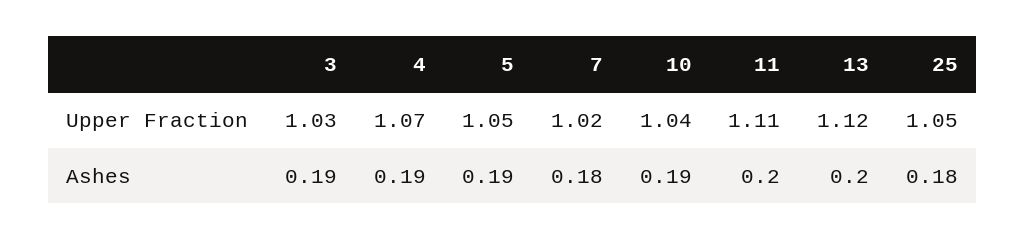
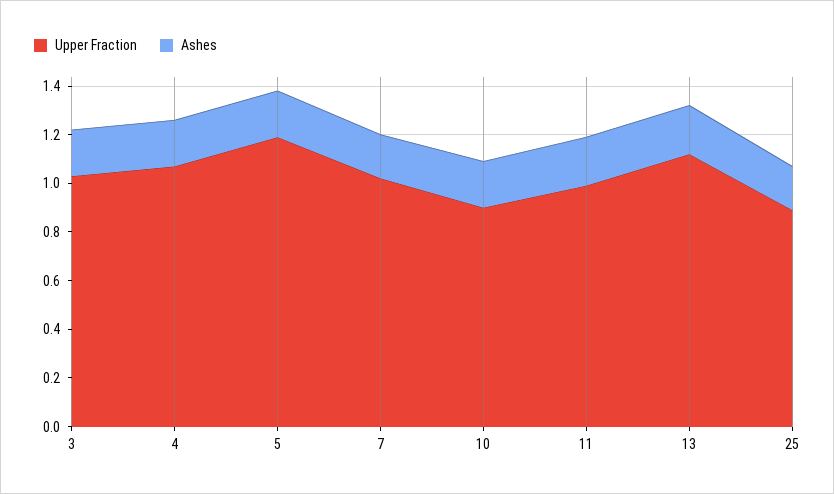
Upper Fraction, 5: 1.05 -> 1.2
Upper Fraction, 10: 1.04 -> 0.9
Upper Fraction, 11: 1.11 -> 1
Upper Fraction, 25: 1.05 -> 0.9

